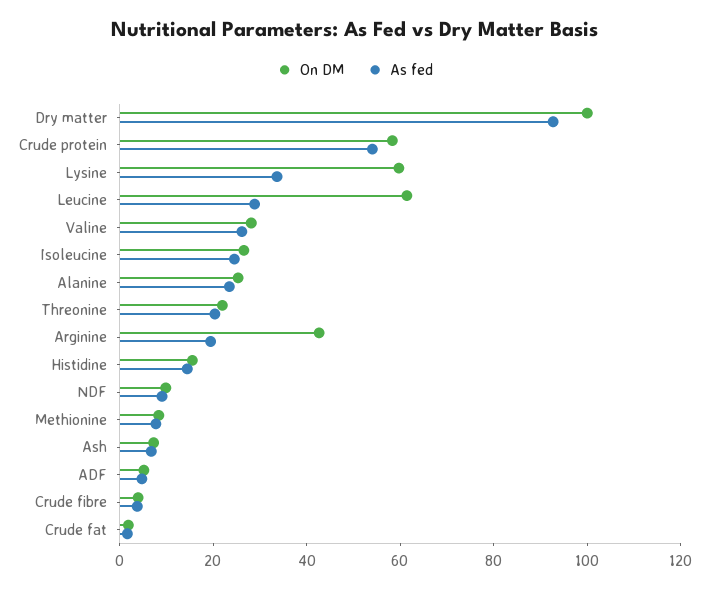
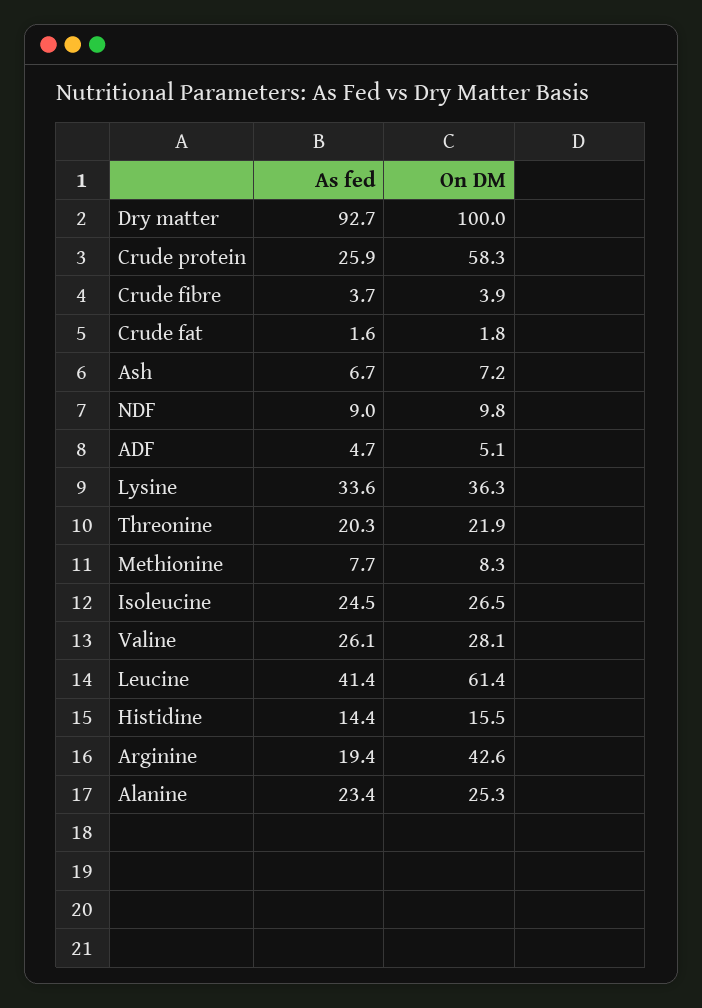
As fed, Crude protein: 55 -> 25.9
On DM, Lysine: 60 -> 36.3
As fed, Leucine: 30 -> 41.4

